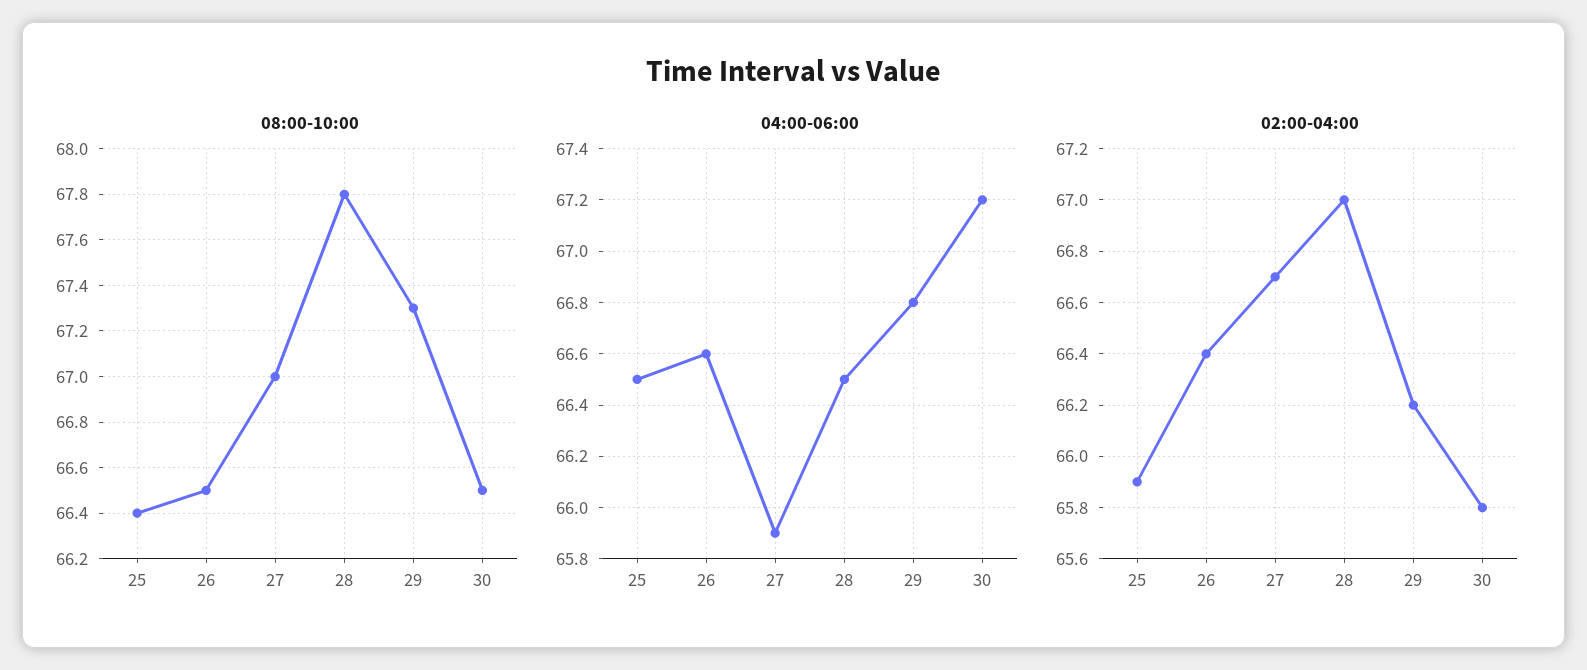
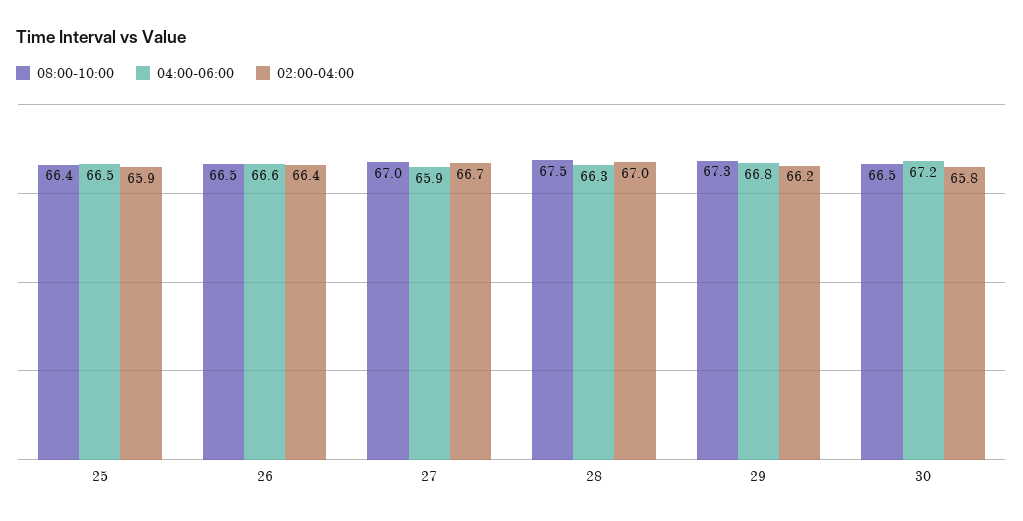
08:00-10:00, 28: 67.8 -> 67.5
04:00-06:00, 28: 66.5 -> 66.3

